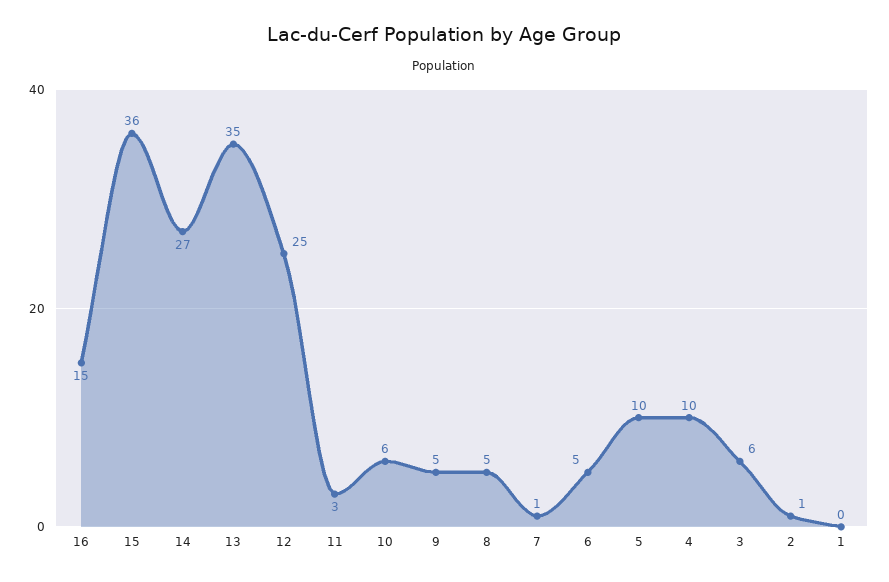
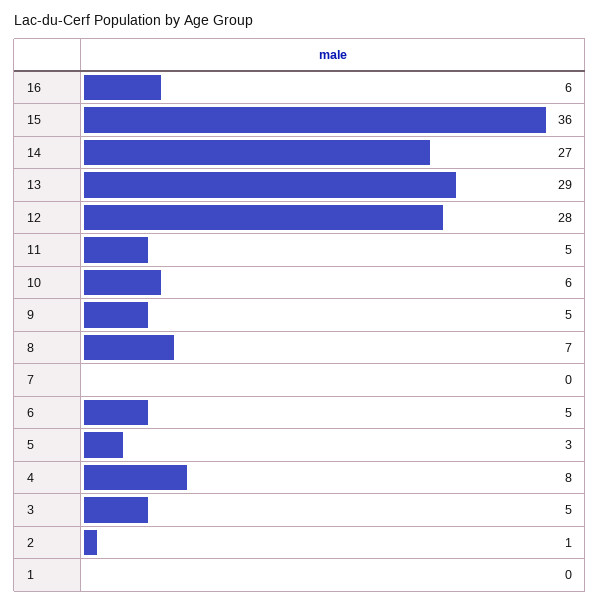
16: 15 -> 6
13: 35 -> 29
12: 25 -> 28
11: 3 -> 5
8: 5 -> 7
7: 1 -> 0
5: 10 -> 3
4: 10 -> 8
3: 6 -> 5

